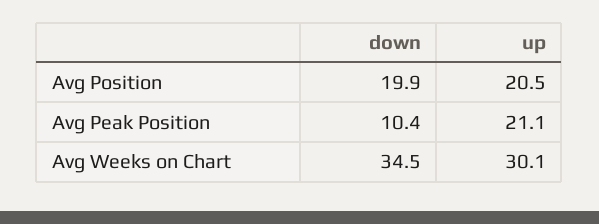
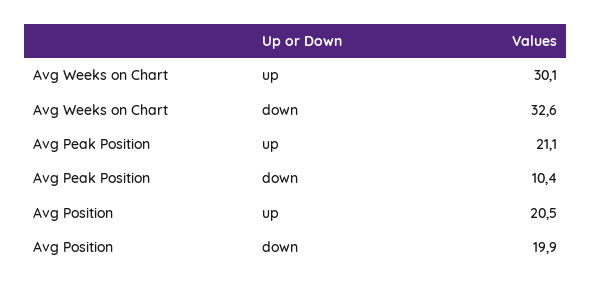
down, Avg Weeks on Chart: 34.5 -> 32.6

